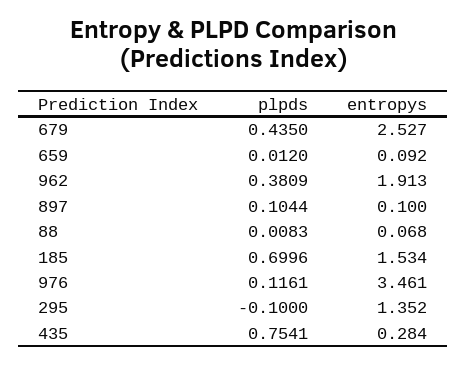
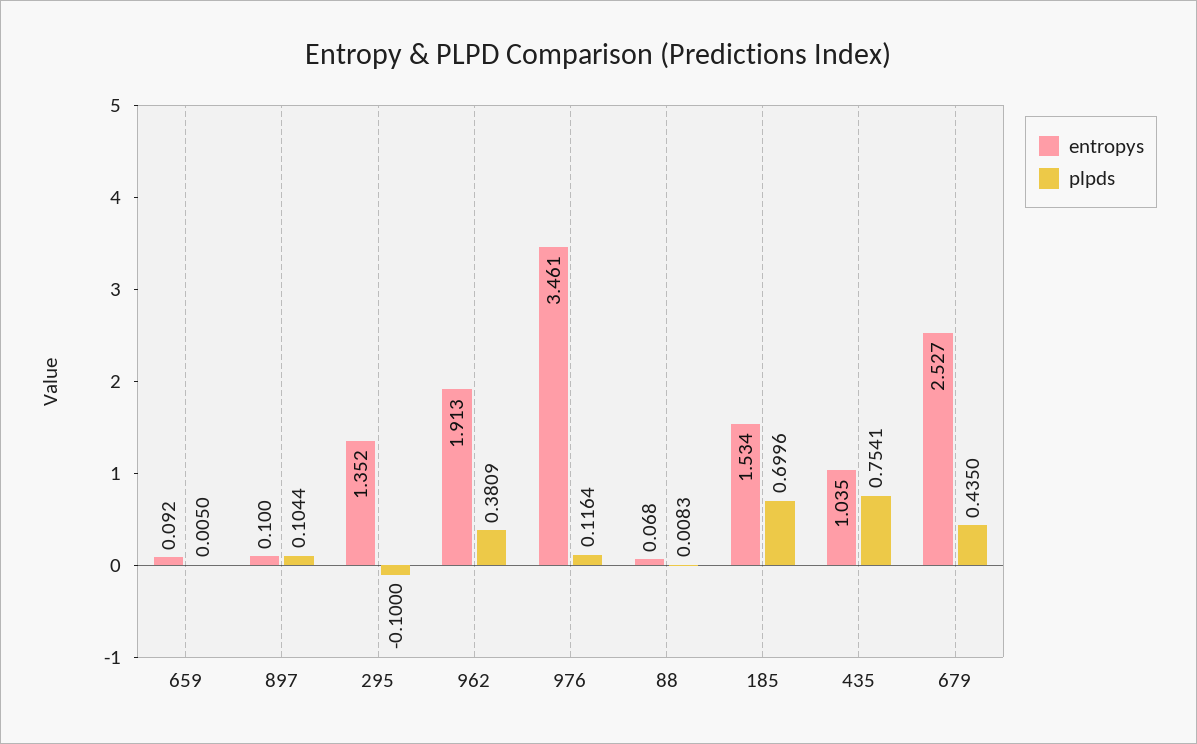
plpds, 659: 0.012 -> 0.005
plpds, 976: 0.1161 -> 0.1164
entropys, 435: 0.284 -> 1.035

